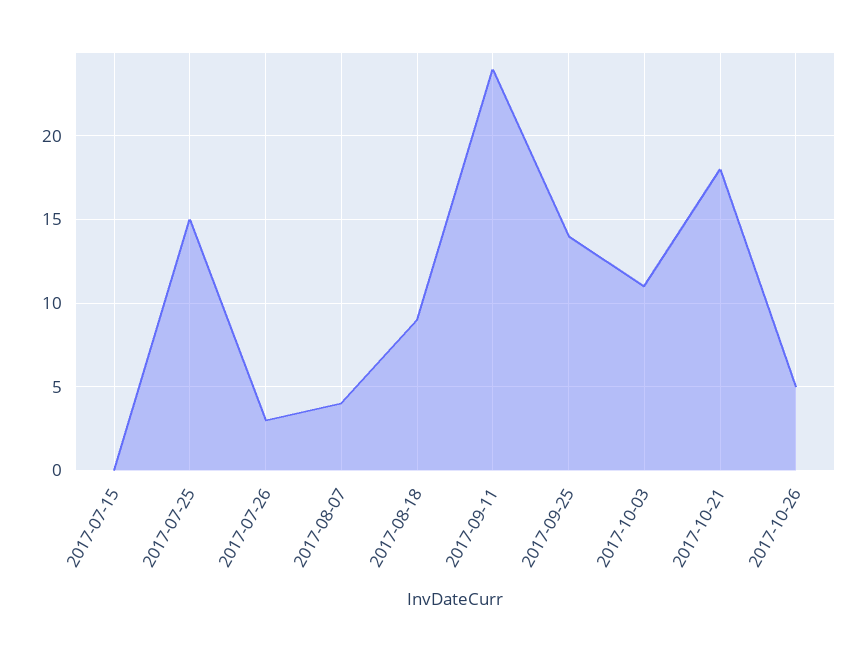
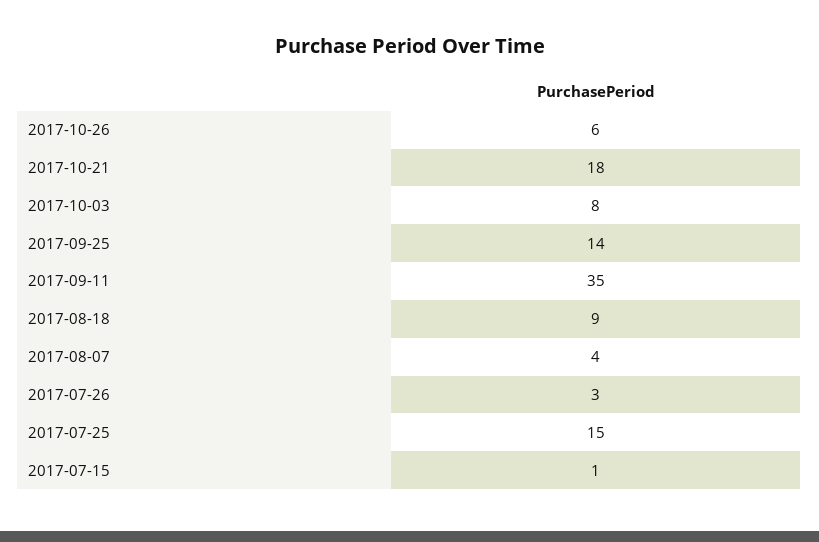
2017-07-15: 0 -> 1
2017-09-11: 24 -> 35
2017-10-03: 11 -> 8
2017-10-26: 5 -> 6

